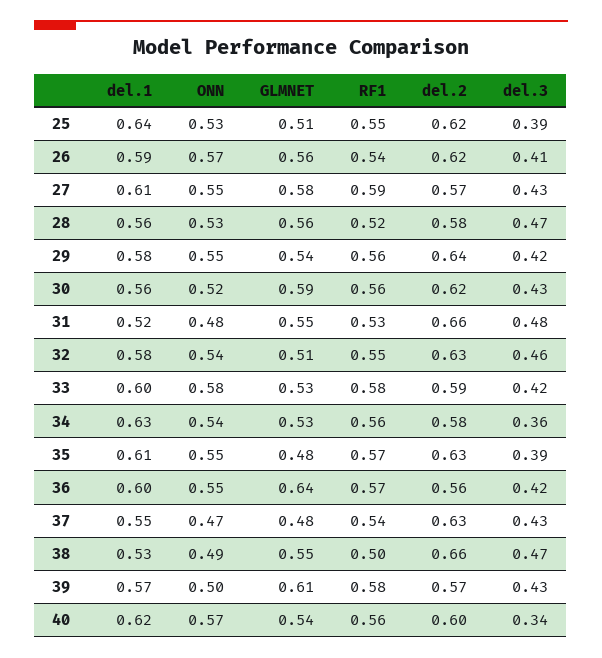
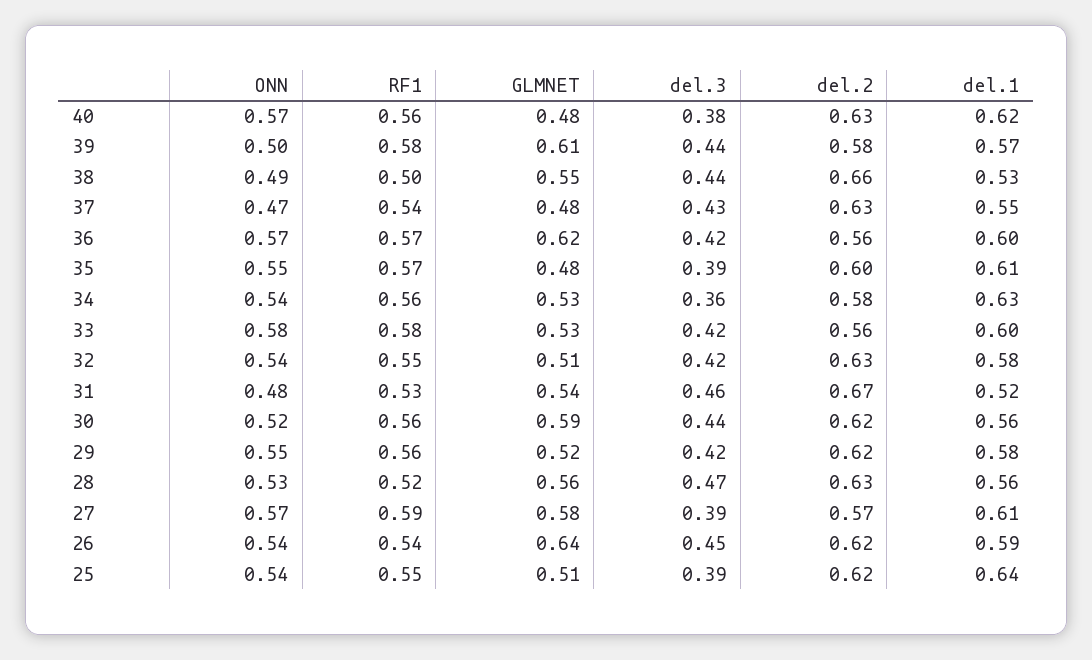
ONN, 25: 0.53 -> 0.54
ONN, 26: 0.57 -> 0.54
GLMNET, 26: 0.56 -> 0.64
del.3, 26: 0.41 -> 0.45
ONN, 27: 0.55 -> 0.57
del.3, 27: 0.43 -> 0.39
del.2, 28: 0.58 -> 0.63
GLMNET, 29: 0.54 -> 0.52
del.2, 29: 0.64 -> 0.62
del.3, 30: 0.43 -> 0.44
GLMNET, 31: 0.55 -> 0.54
del.2, 31: 0.66 -> 0.67
del.3, 31: 0.48 -> 0.46
del.3, 32: 0.46 -> 0.42
del.2, 33: 0.59 -> 0.56
del.2, 35: 0.63 -> 0.6
ONN, 36: 0.55 -> 0.57
GLMNET, 36: 0.64 -> 0.62
del.3, 38: 0.47 -> 0.44
del.2, 39: 0.57 -> 0.58
del.3, 39: 0.43 -> 0.44
GLMNET, 40: 0.54 -> 0.48
del.2, 40: 0.6 -> 0.63
del.3, 40: 0.34 -> 0.38

